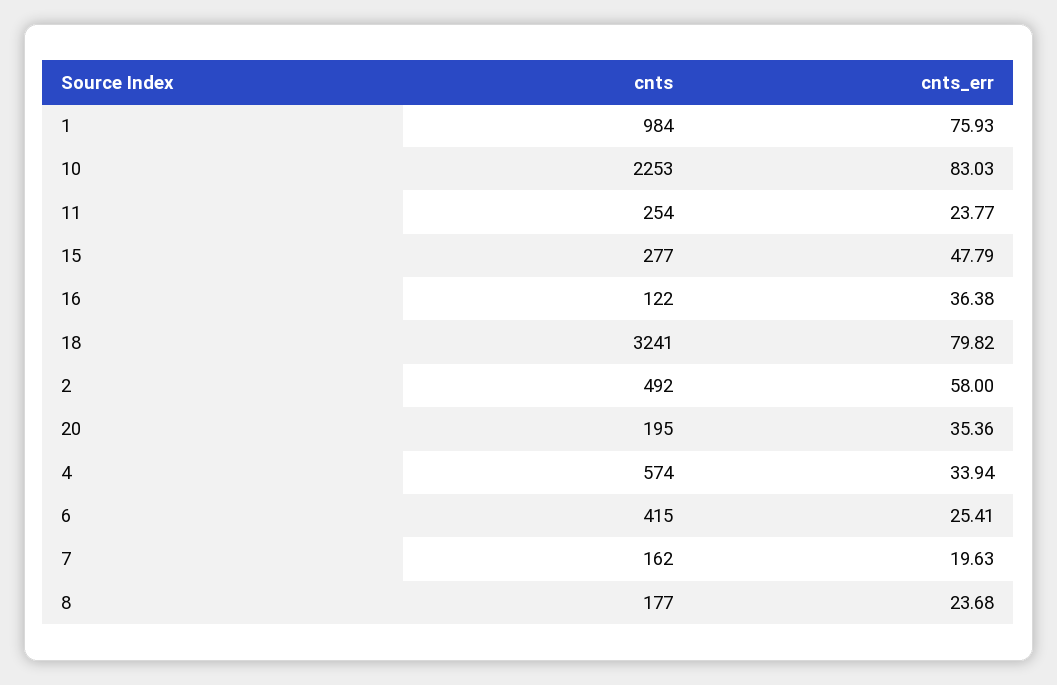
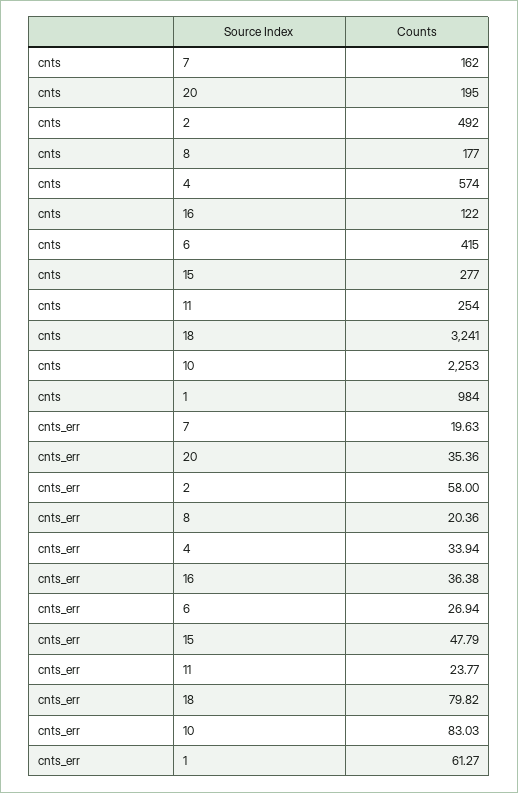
cnts_err, 1: 75.93 -> 61.27
cnts_err, 6: 25.41 -> 26.94
cnts_err, 8: 23.68 -> 20.36

